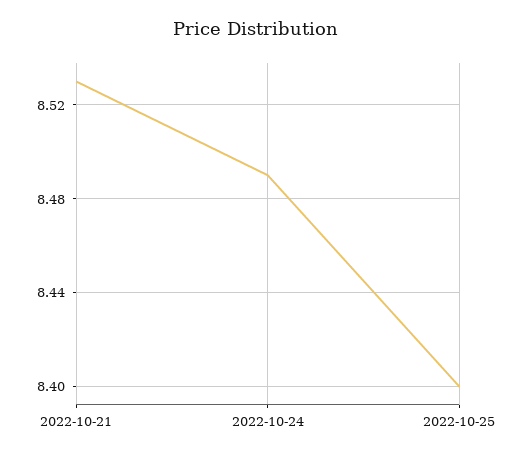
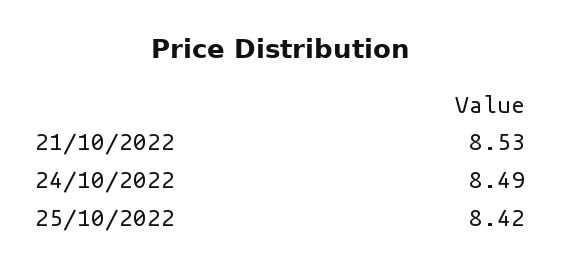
2022-10-25: 8.4 -> 8.42

